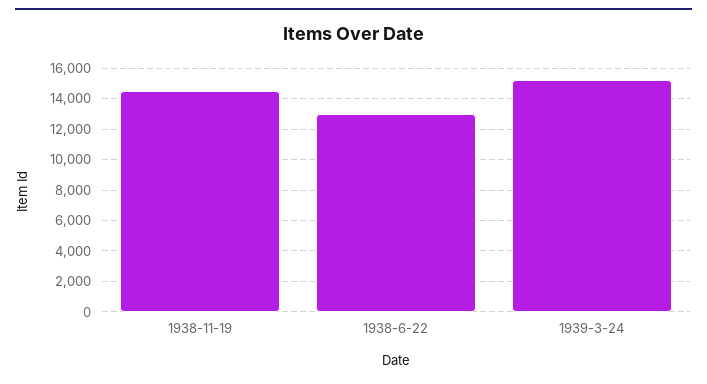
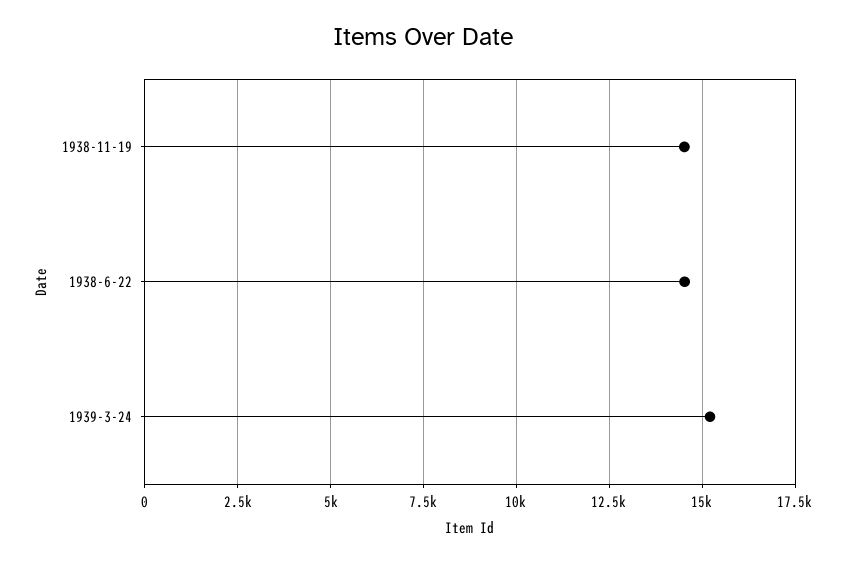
1938-6-22: 13000 -> 14500

